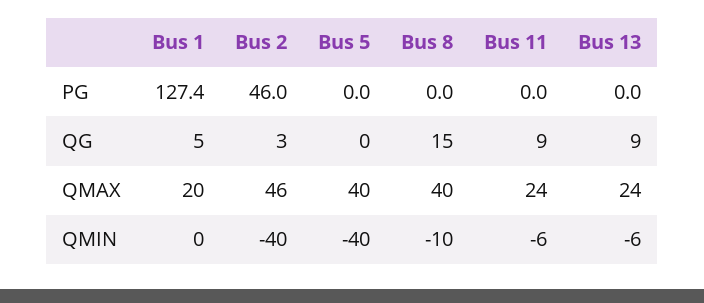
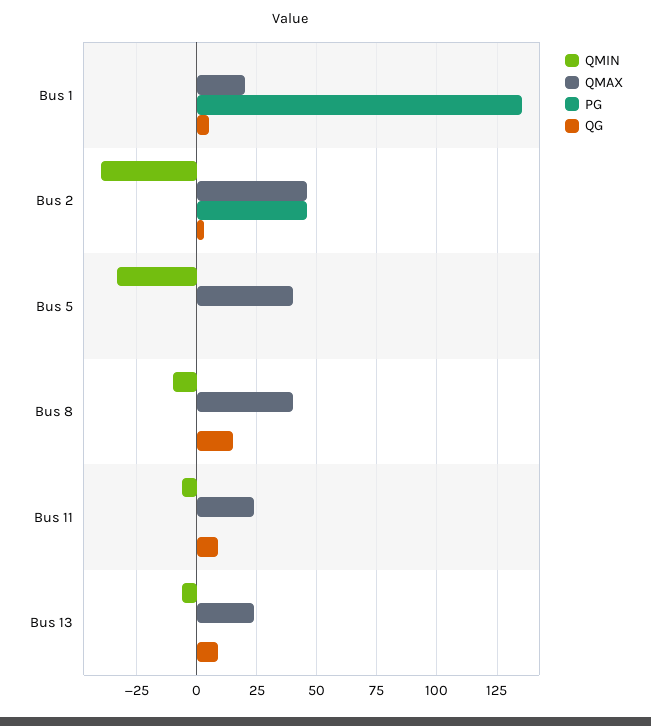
PG, Bus 1: 127.4 -> 135
QMIN, Bus 5: -40 -> -32.5

